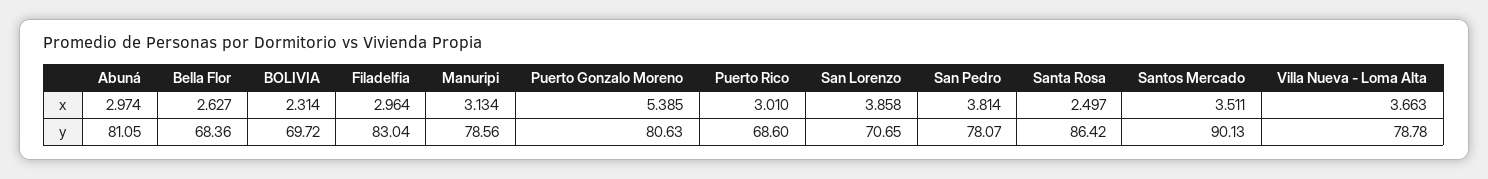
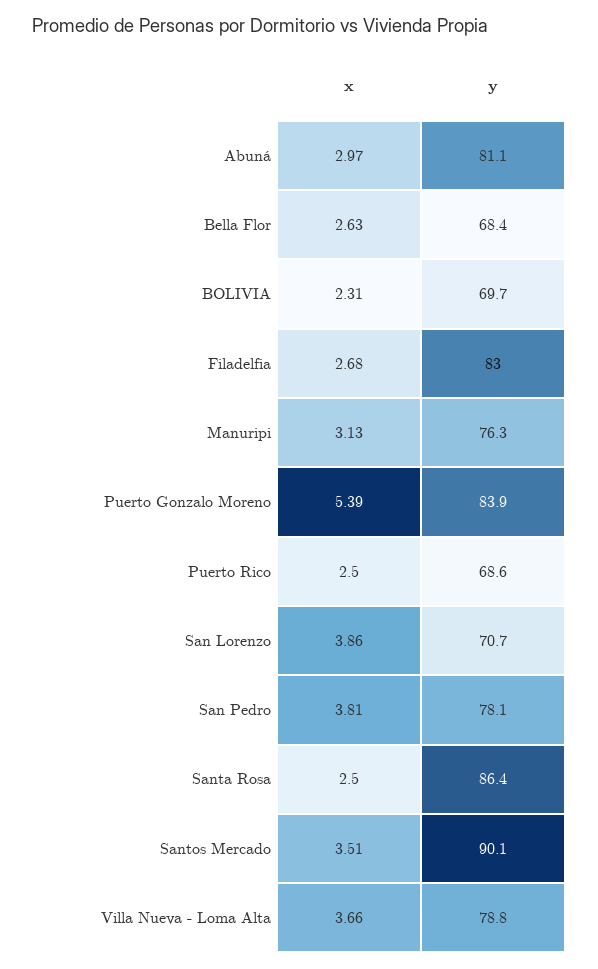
Filadelfia, x: 2.964 -> 2.68
Puerto Rico, x: 3.01 -> 2.5
Manuripi, y: 78.56 -> 76.3
Puerto Gonzalo Moreno, y: 80.63 -> 83.9

